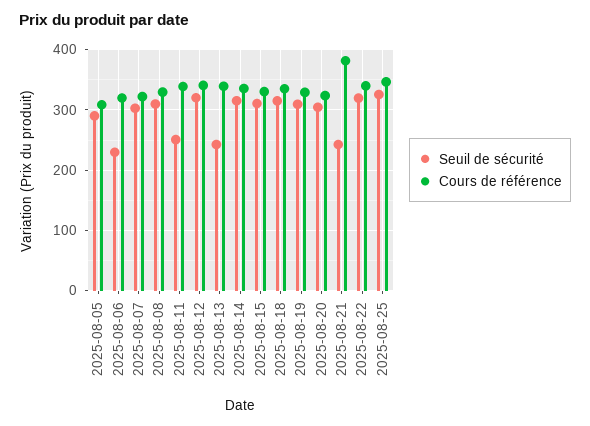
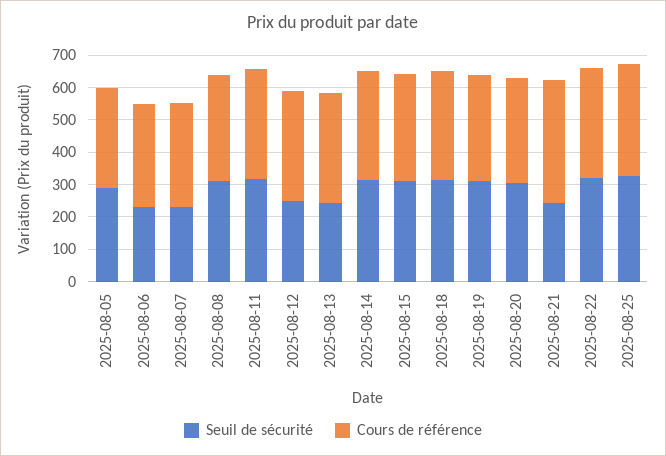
Seuil de sécurité, 2025-08-07: 300 -> 225
Seuil de sécurité, 2025-08-11: 250 -> 325
Seuil de sécurité, 2025-08-12: 320 -> 250

